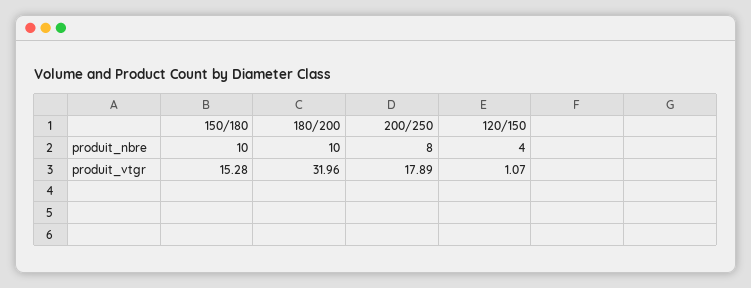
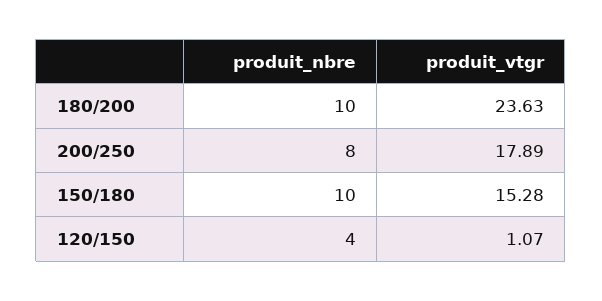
180/200, produit_vtgr: 31.96 -> 23.63

